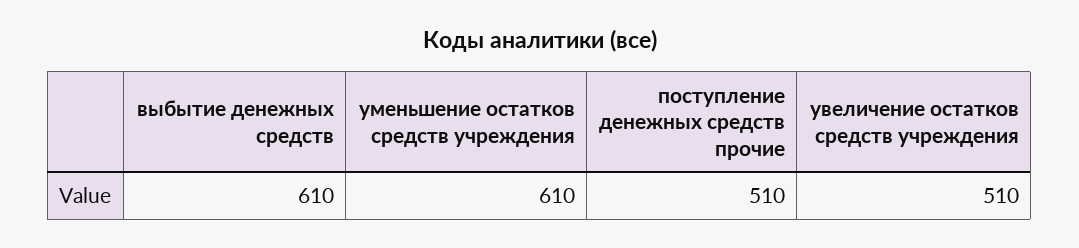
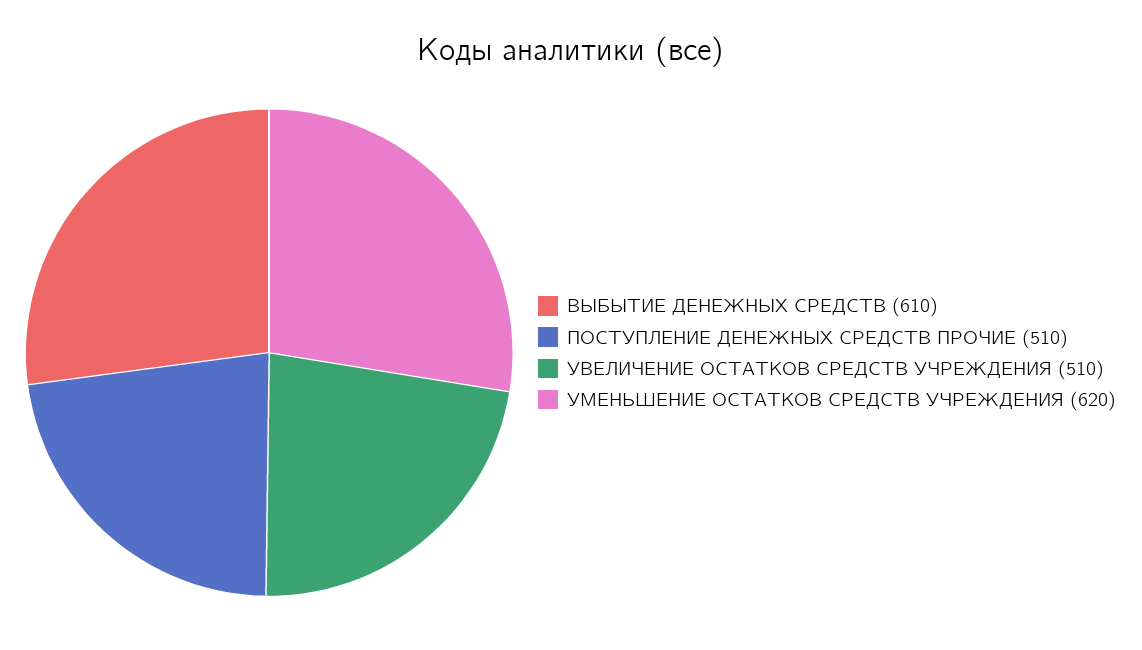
уменьшение остатков средств учреждения: 610 -> 620

